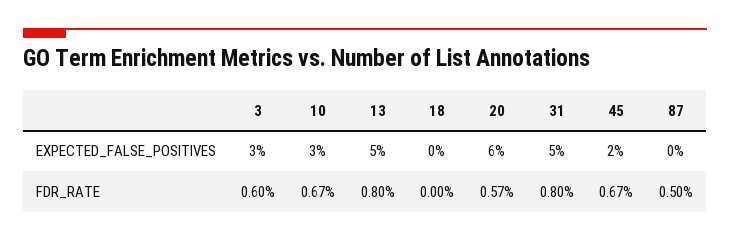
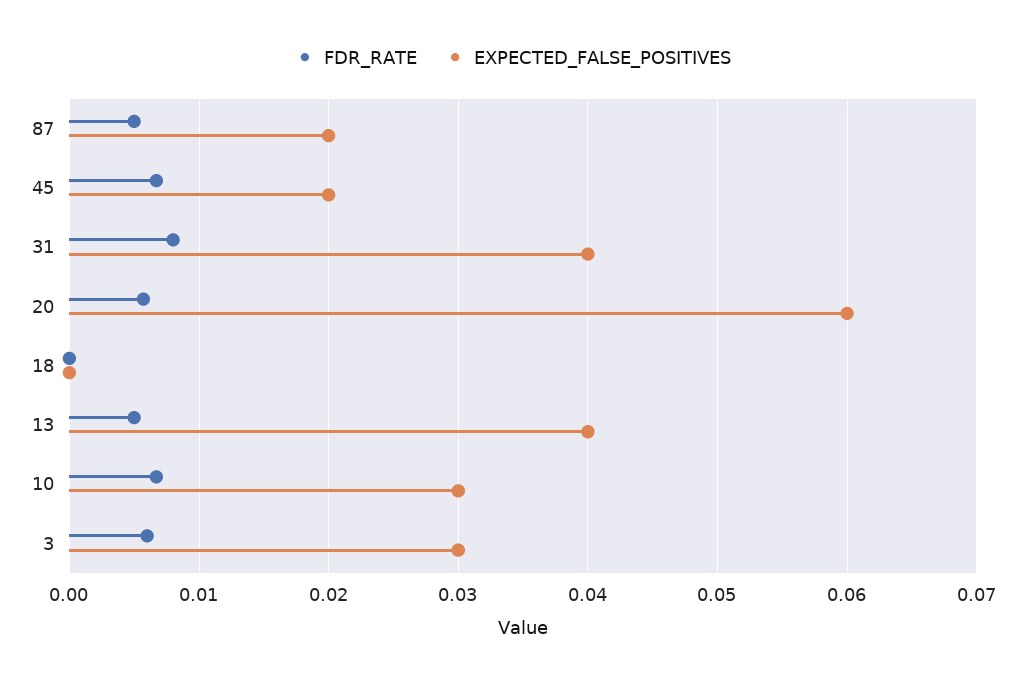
EXPECTED_FALSE_POSITIVES, 13: 0.05 -> 0.04
EXPECTED_FALSE_POSITIVES, 31: 0.05 -> 0.04
EXPECTED_FALSE_POSITIVES, 87: 0 -> 0.02
FDR_RATE, 13: 0.008 -> 0.005

